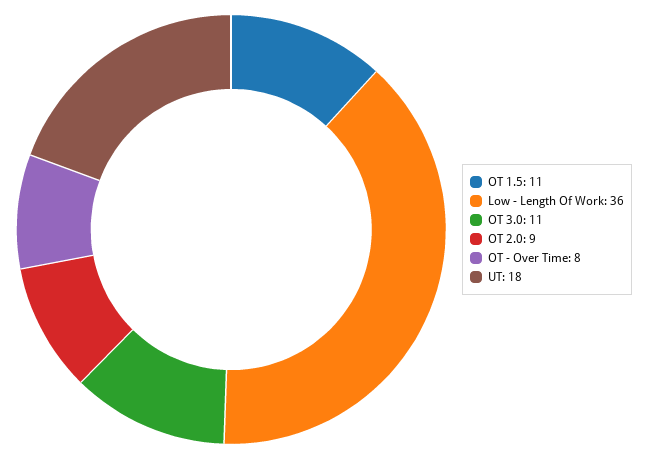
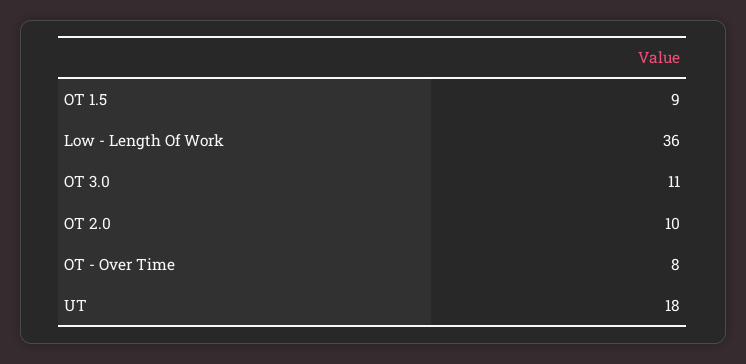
OT 1.5: 11 -> 9
OT 2.0: 9 -> 10

